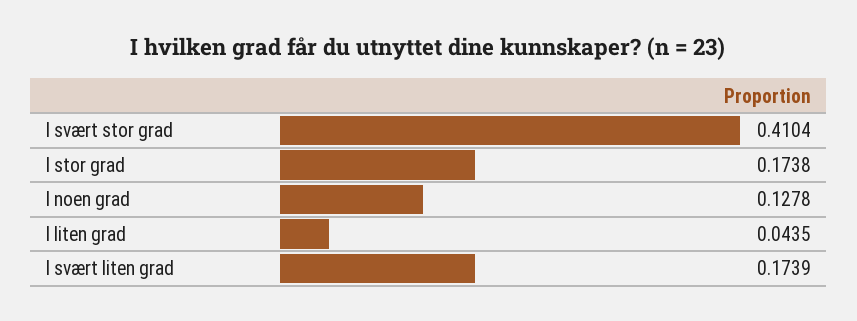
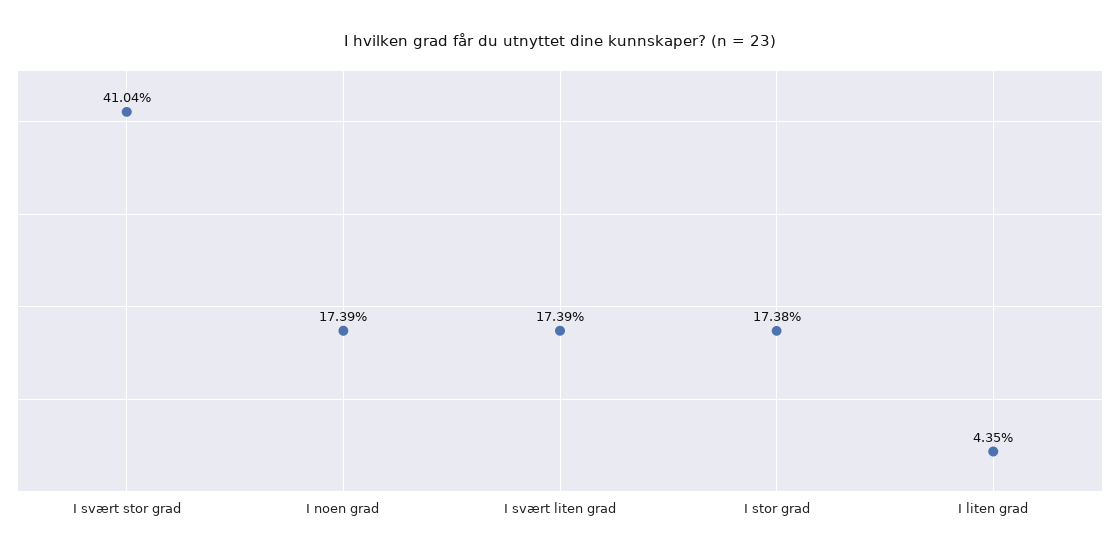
I noen grad: 0.1278 -> 0.1739

